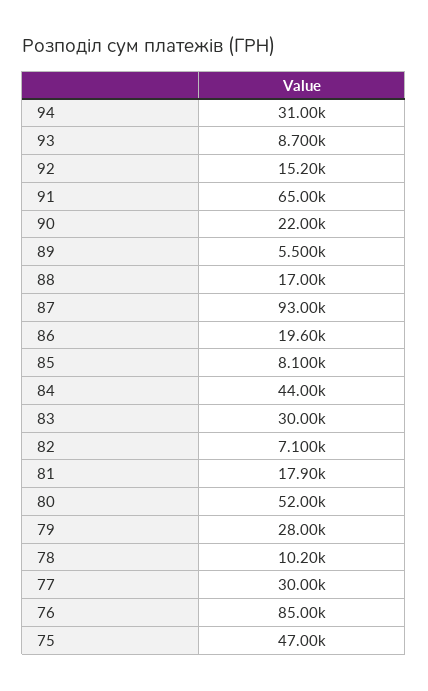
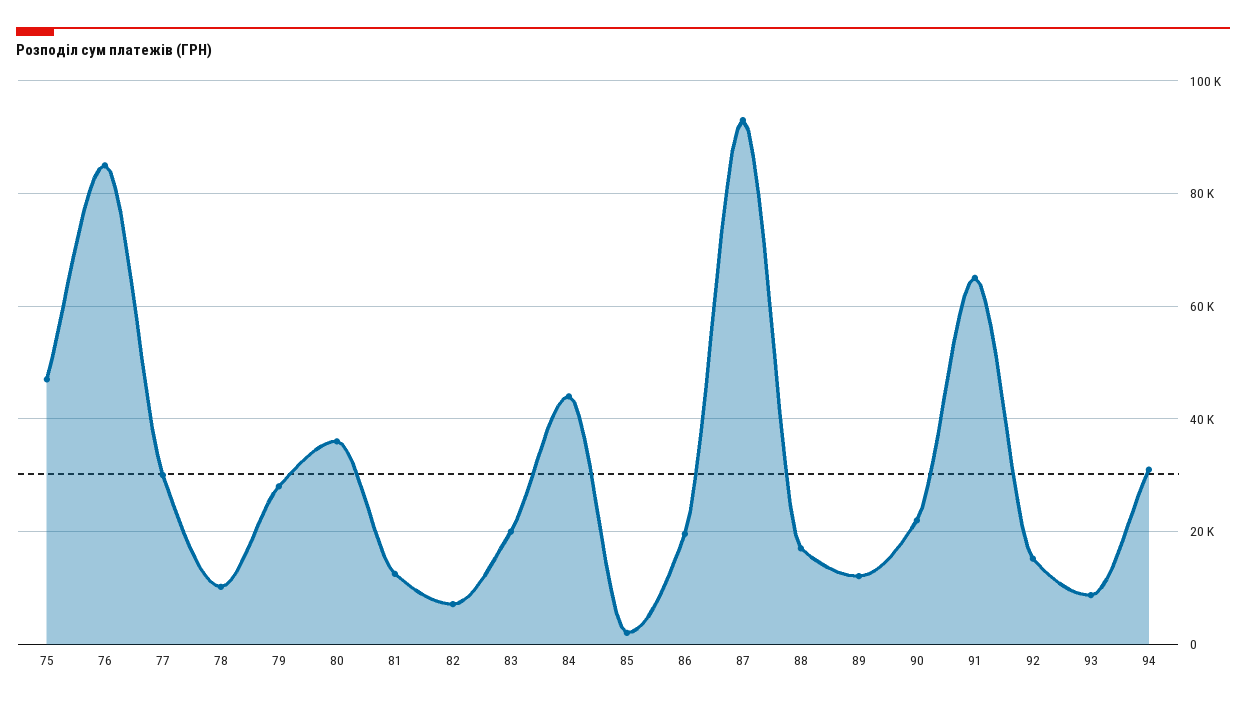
89: 5500 -> 12000
85: 8100 -> 2000
83: 30000 -> 20000
81: 17900 -> 12000
80: 52000 -> 36000

